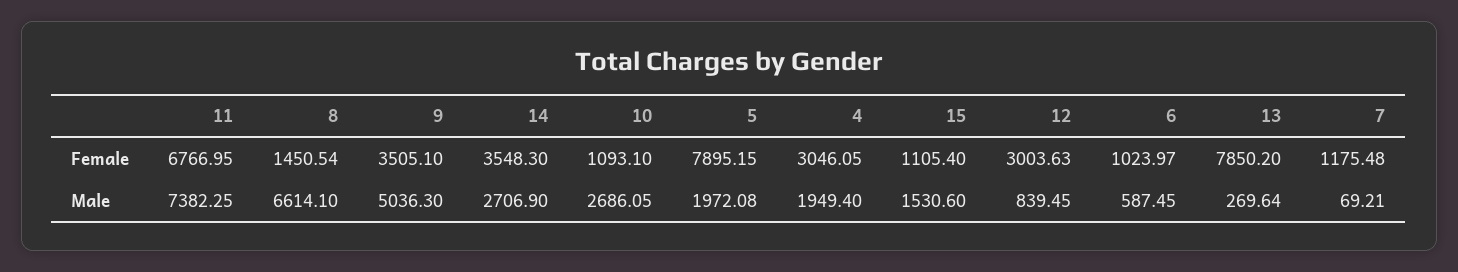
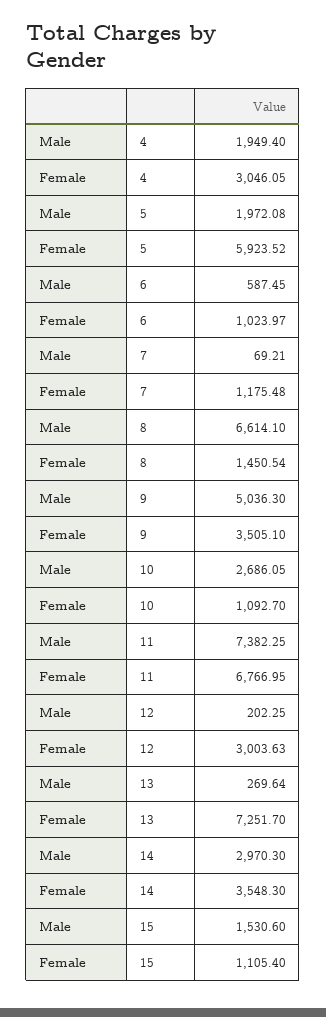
10, Female: 1093.1 -> 1092.7
5, Female: 7895.15 -> 5923.52
13, Female: 7850.2 -> 7251.7
14, Male: 2706.9 -> 2970.3
12, Male: 839.45 -> 202.25

